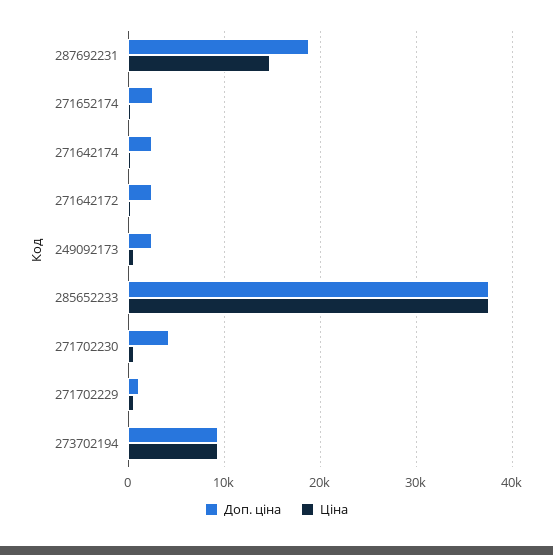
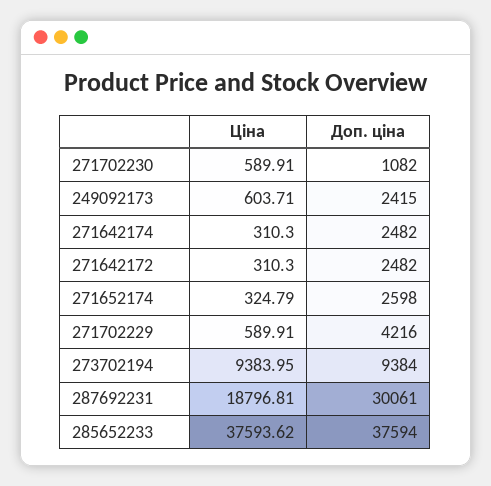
Доп. ціна, 287692231: 19000 -> 30061
Ціна, 287692231: 15000 -> 18796.81
Доп. ціна, 271702230: 4000 -> 1082
Доп. ціна, 271702229: 1000 -> 4216

